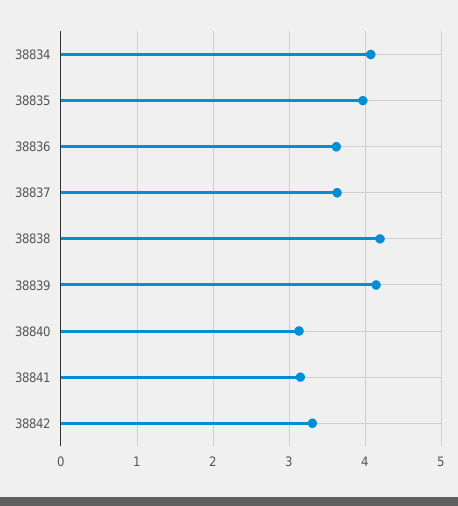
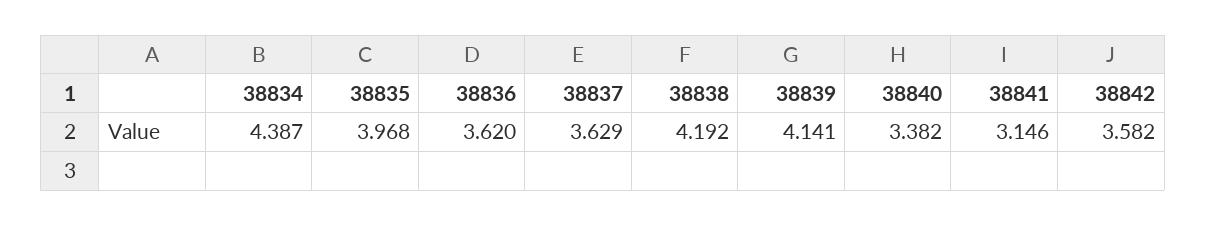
38834: 4.1 -> 4.387
38840: 3.1 -> 3.382
38842: 3.3 -> 3.582

